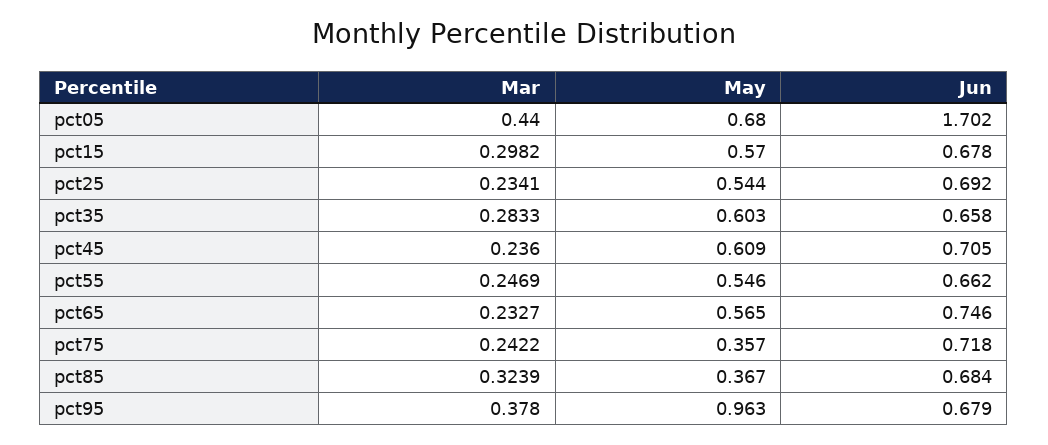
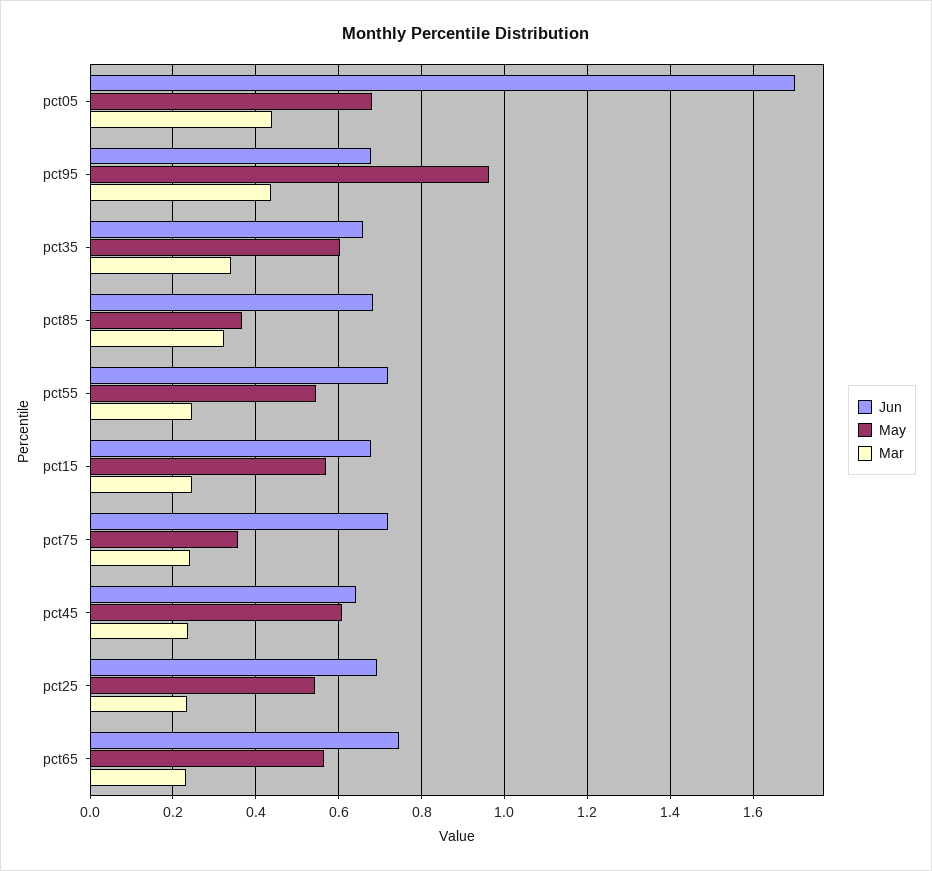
Mar, pct15: 0.2982 -> 0.24
Mar, pct35: 0.2833 -> 0.34
Jun, pct45: 0.705 -> 0.64
Jun, pct55: 0.662 -> 0.72
Mar, pct95: 0.378 -> 0.44

